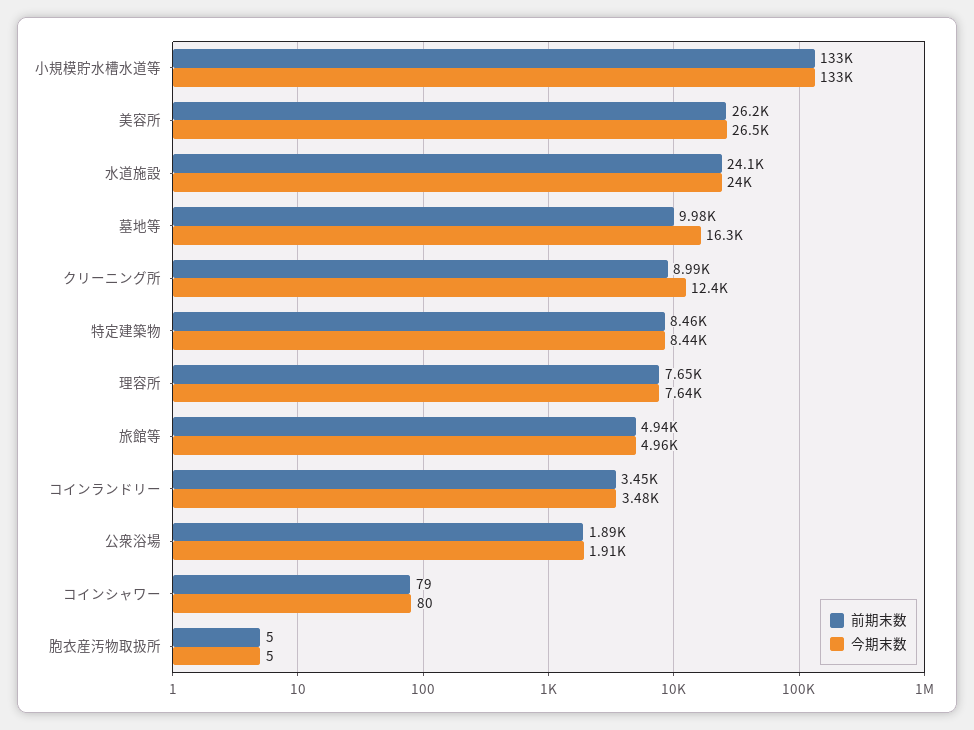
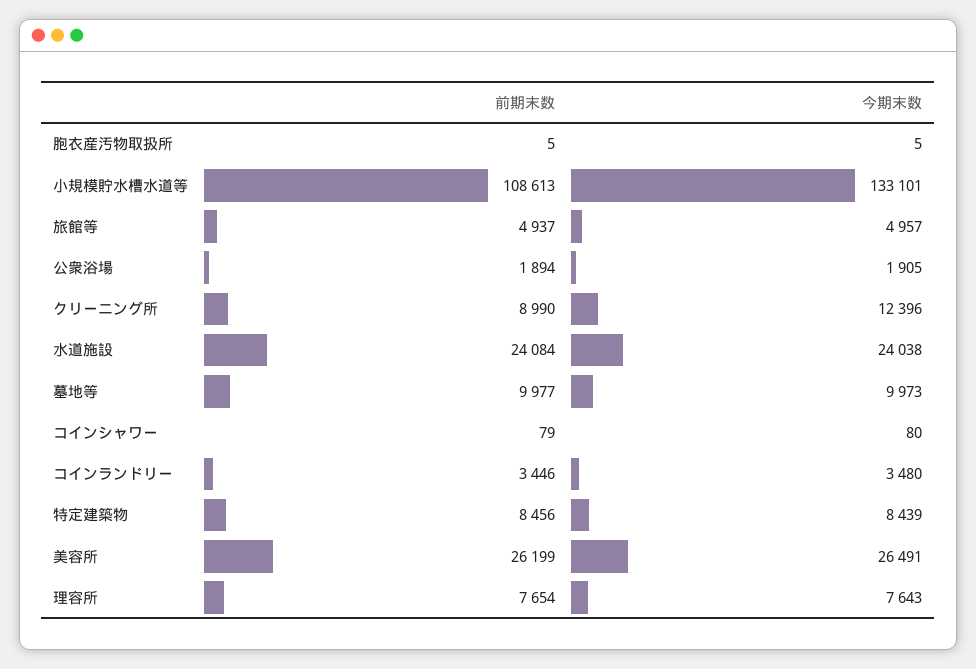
前期末数, 小規模貯水槽水道等: 133000 -> 108613
今期末数, 墓地等: 16300 -> 9973

